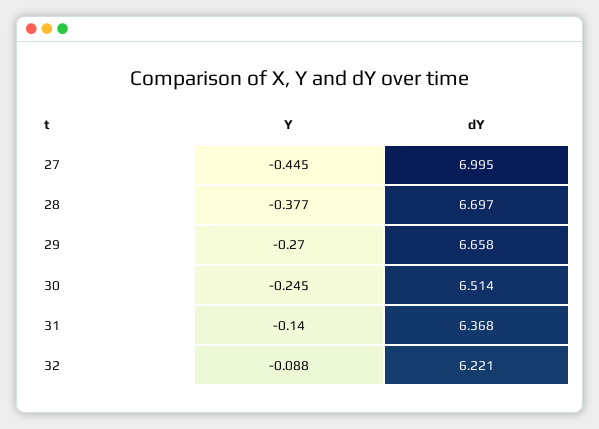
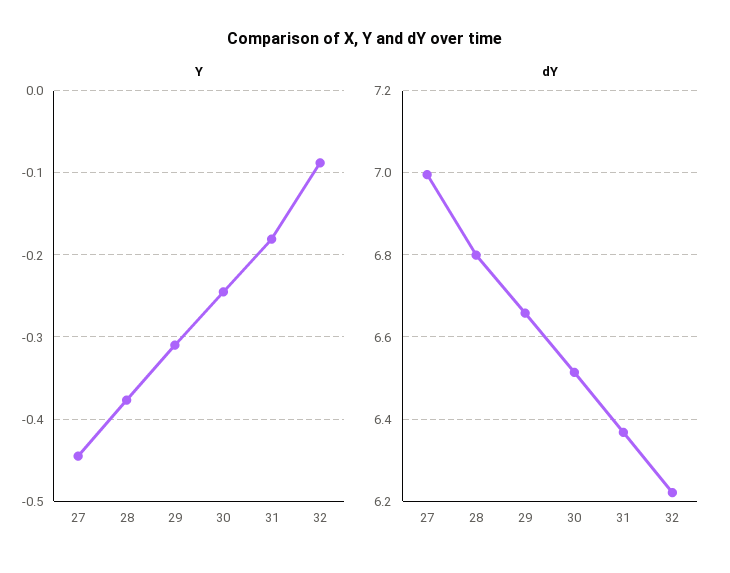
dY, 28: 6.697 -> 6.8
Y, 29: -0.27 -> -0.31
Y, 31: -0.14 -> -0.18

